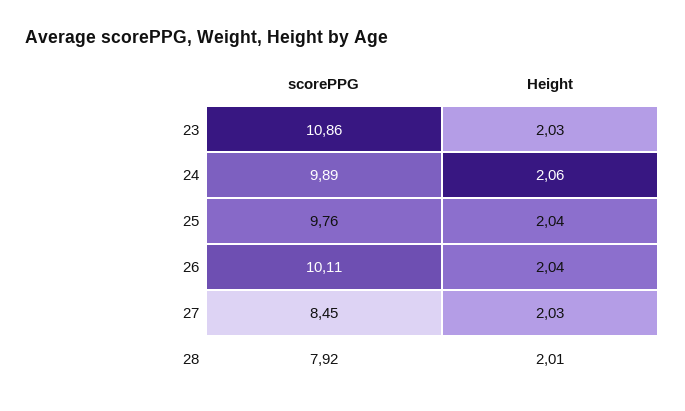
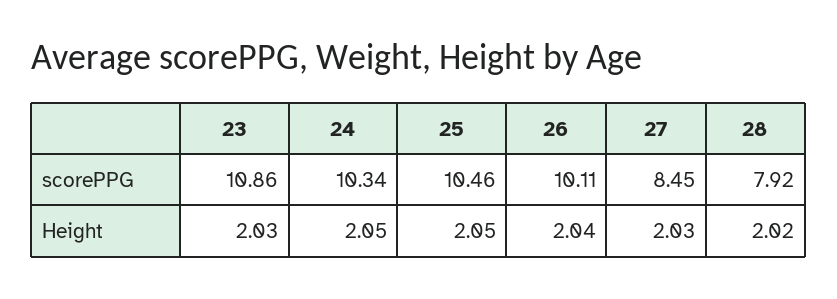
scorePPG, 24: 9.89 -> 10.34
Height, 24: 2.06 -> 2.05
scorePPG, 25: 9.76 -> 10.46
Height, 25: 2.04 -> 2.05
Height, 28: 2.01 -> 2.02

